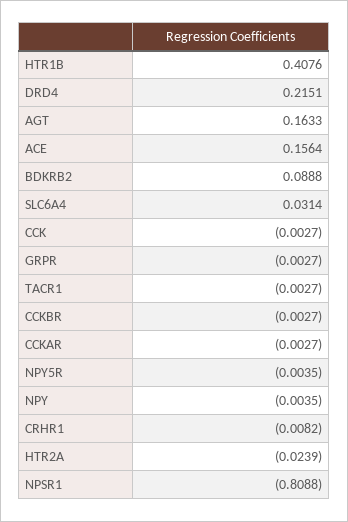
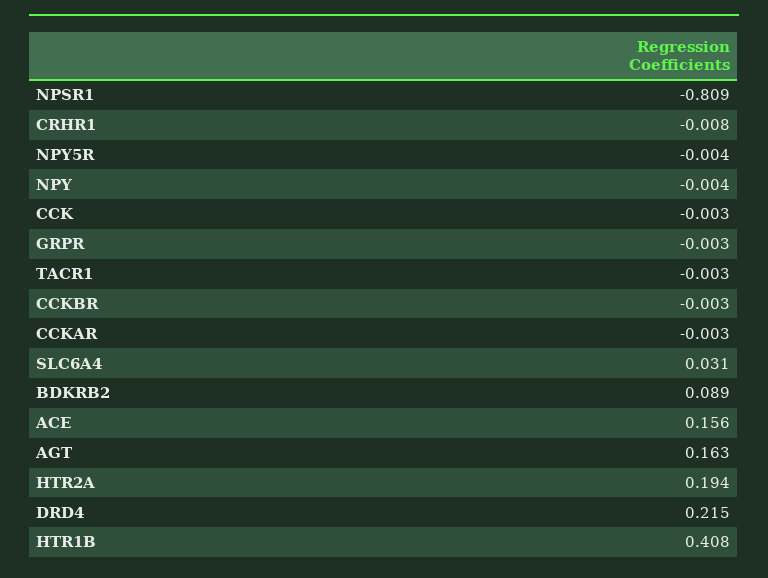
HTR2A: -0.0239 -> 0.194

